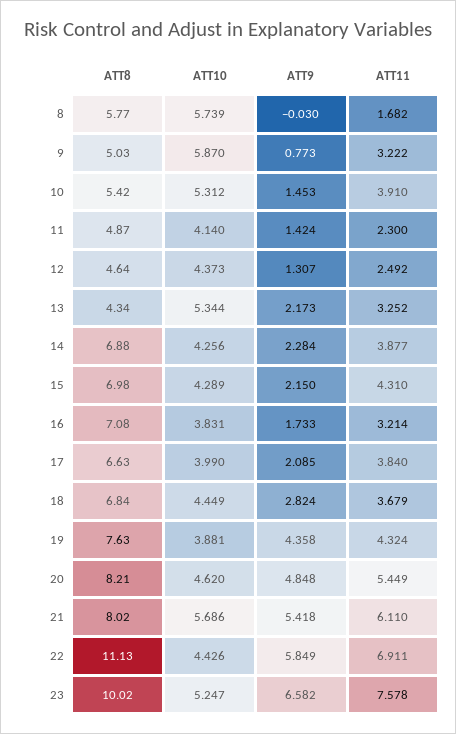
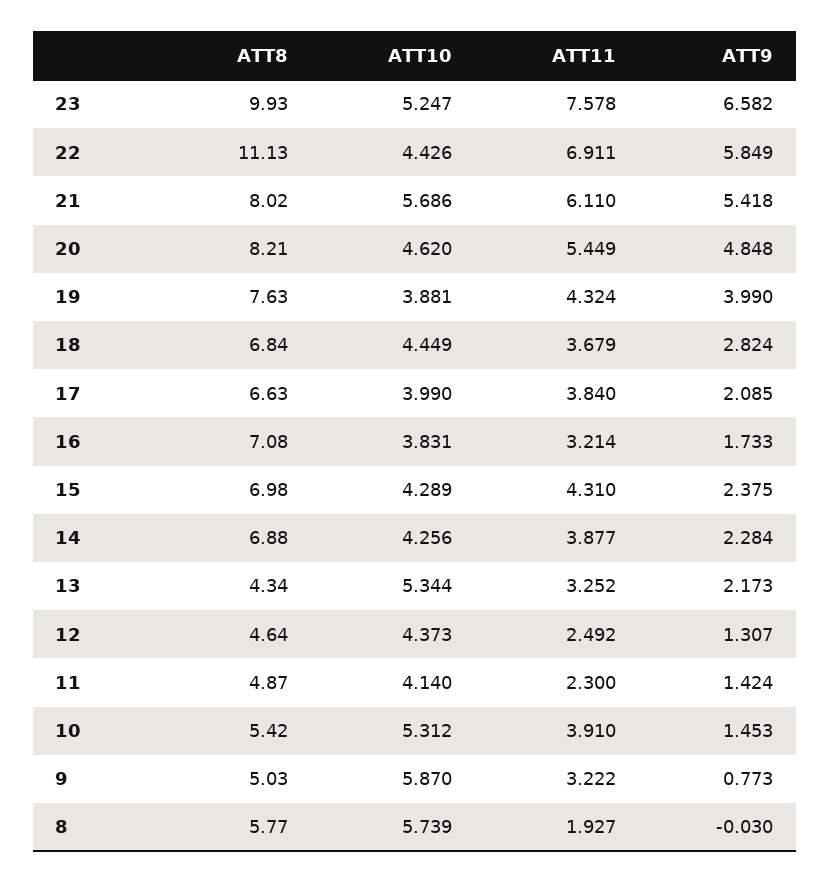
ATT11, 8: 1.682 -> 1.927
ATT9, 15: 2.15 -> 2.375
ATT9, 19: 4.358 -> 3.99
ATT8, 23: 10.02 -> 9.93

